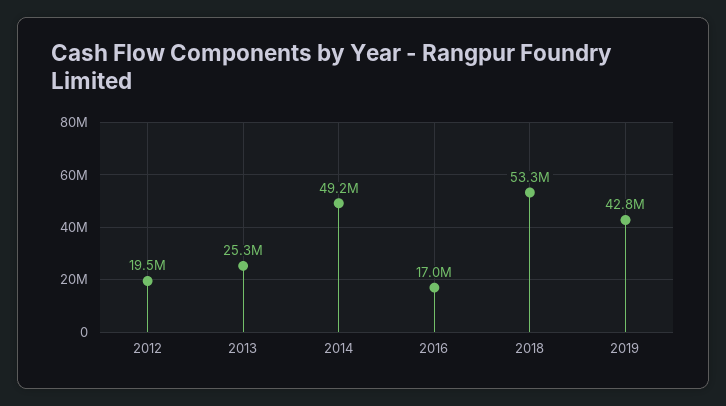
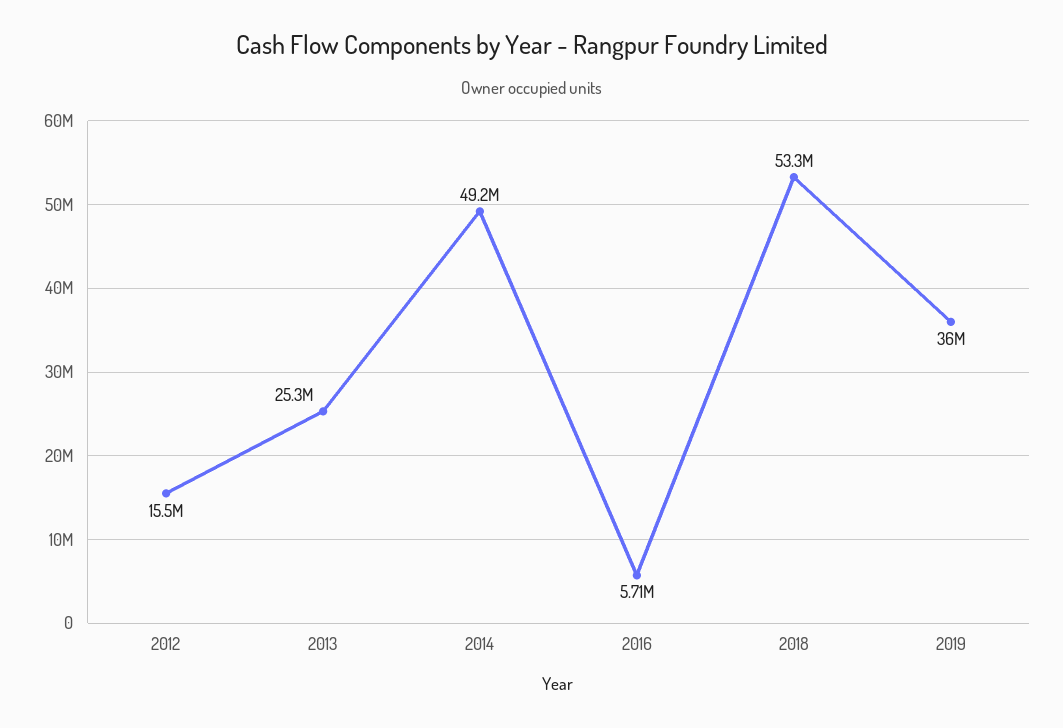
2012: 19500000 -> 15500000
2016: 17000000 -> 5710000
2019: 42800000 -> 36000000

